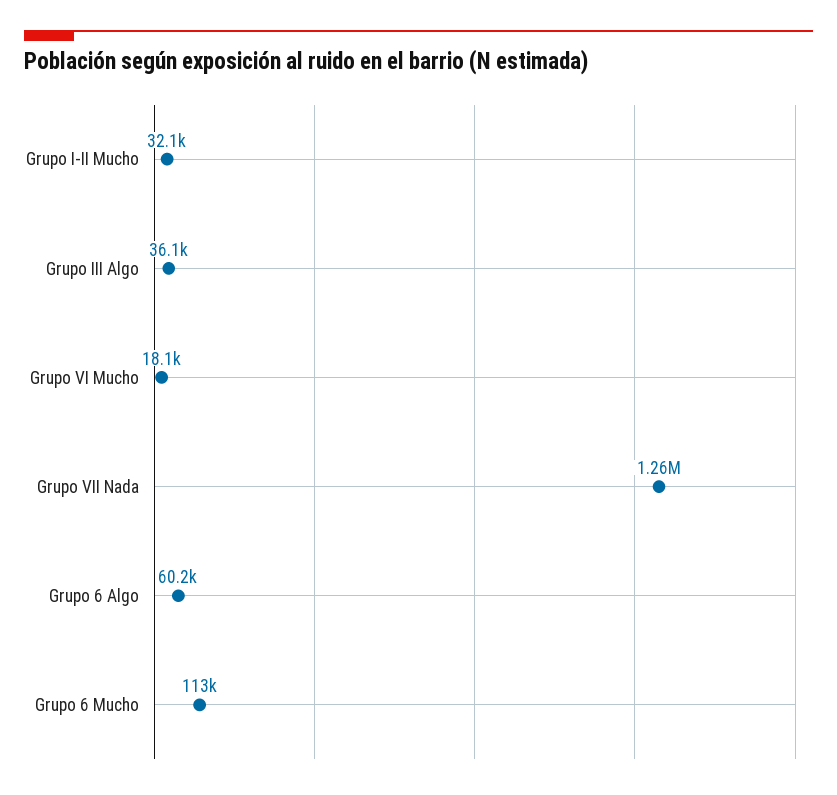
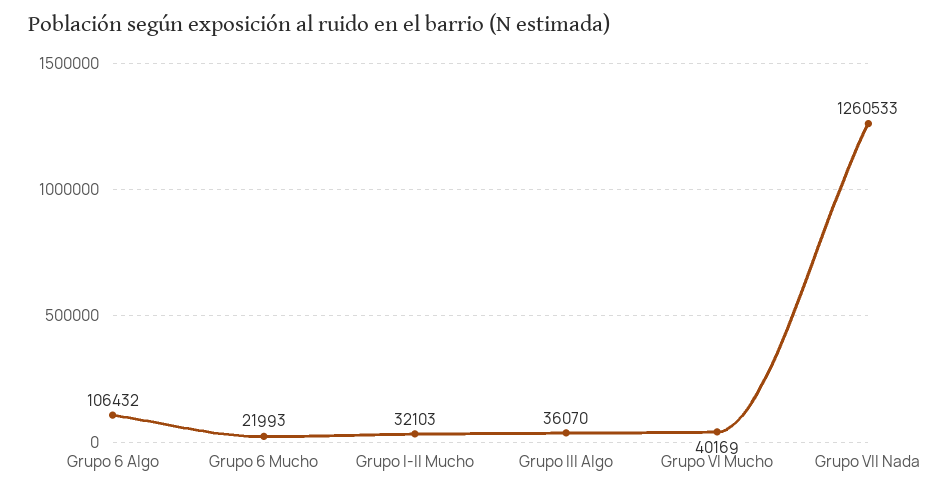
Grupo VI Mucho: 18100 -> 40169
Grupo 6 Algo: 60200 -> 106432
Grupo 6 Mucho: 113000 -> 21993

